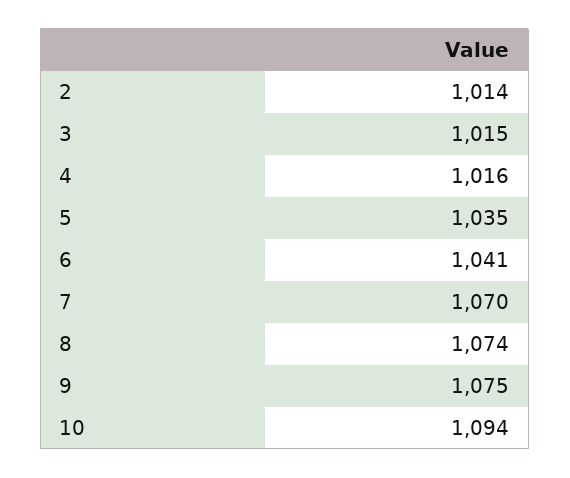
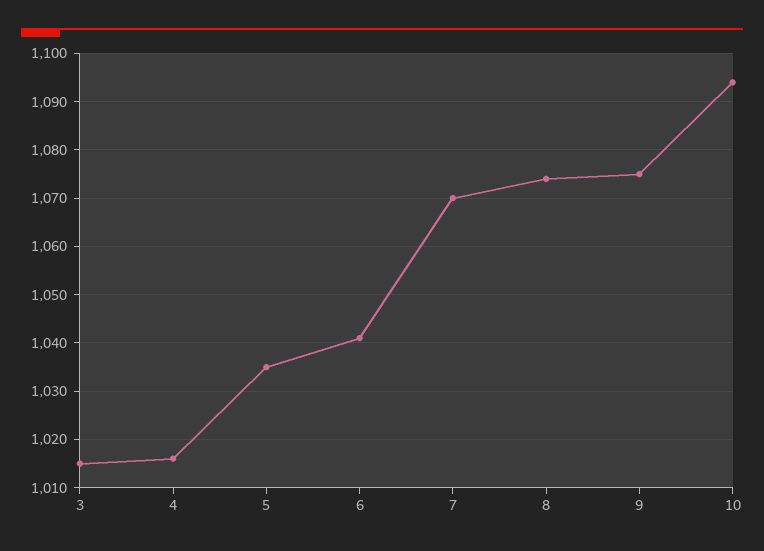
2: 1014 -> none

